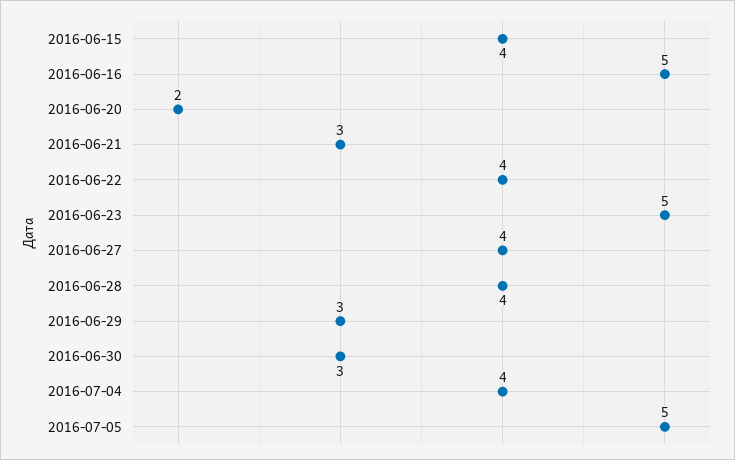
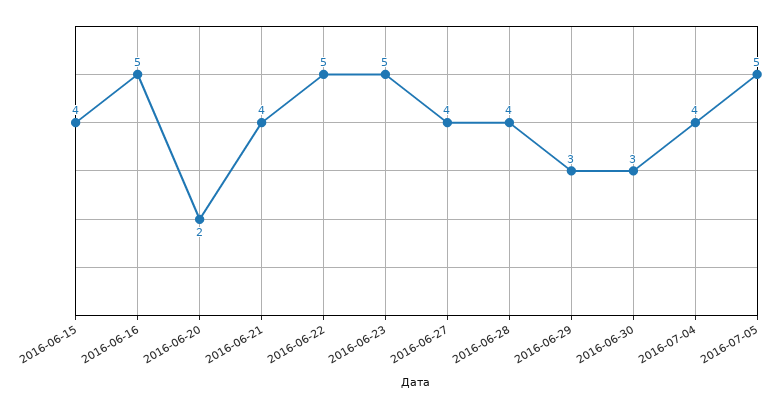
2016-06-21: 3 -> 4
2016-06-22: 4 -> 5

